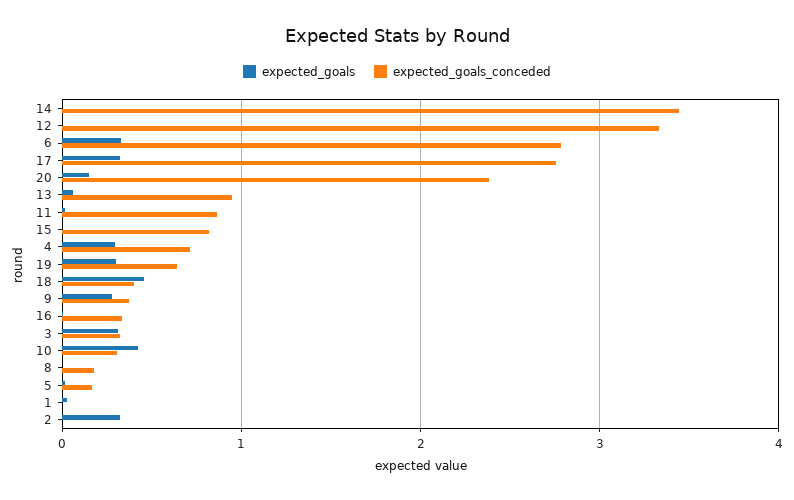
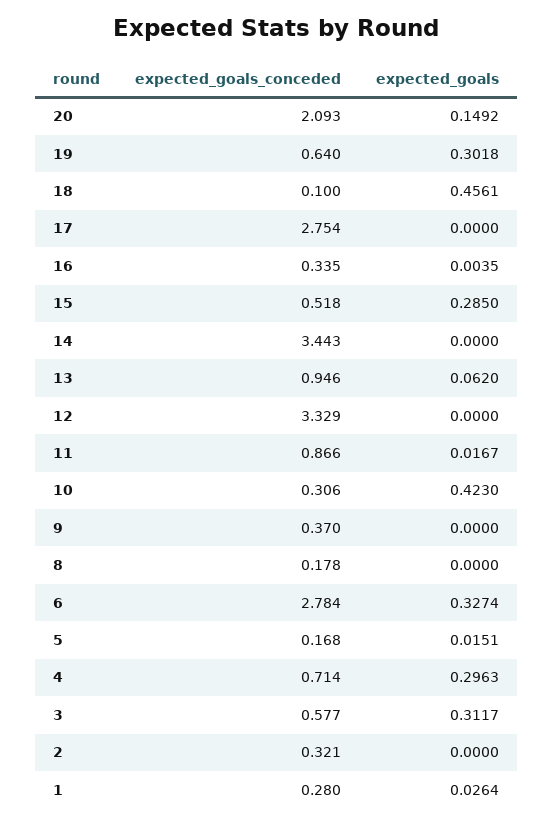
expected_goals, 17: 0.3 -> 0
expected_goals_conceded, 20: 2.4 -> 2.093
expected_goals, 15: 0 -> 0.285
expected_goals_conceded, 15: 0.8 -> 0.518
expected_goals_conceded, 18: 0.4 -> 0.1
expected_goals, 9: 0.3 -> 0
expected_goals_conceded, 3: 0.3 -> 0.577
expected_goals_conceded, 1: 0 -> 0.28
expected_goals, 2: 0.3 -> 0
expected_goals_conceded, 2: 0 -> 0.321

